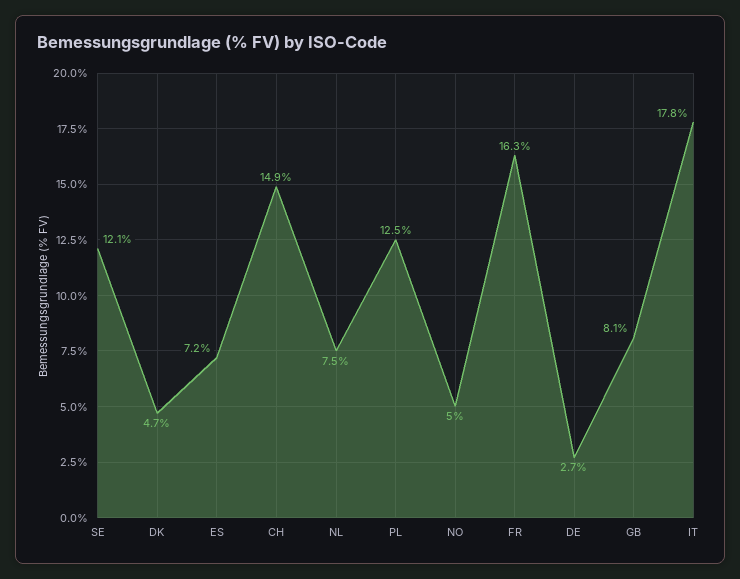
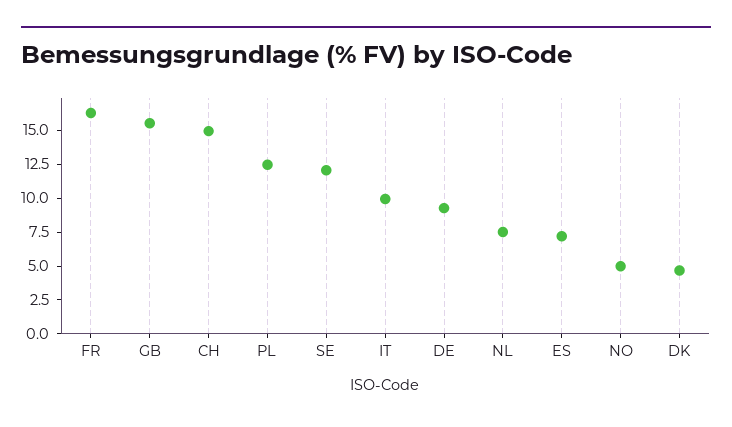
DE: 2.7 -> 10
GB: 8.1 -> 15
IT: 17.8 -> 10

